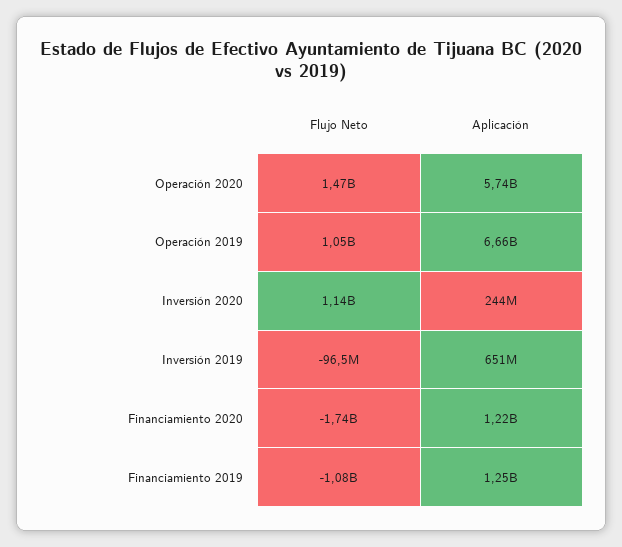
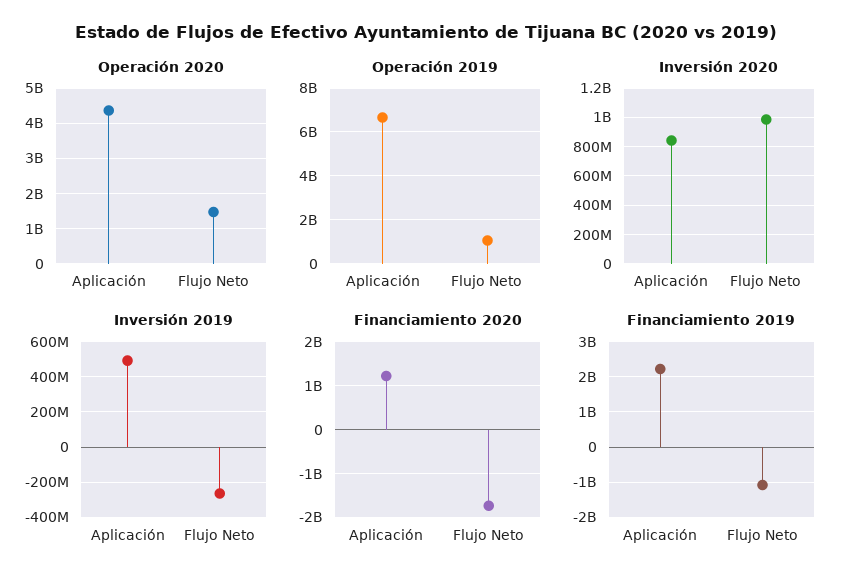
Operación 2020, Aplicación: 5740000000 -> 4400000000
Inversión 2020, Flujo Neto: 1140000000 -> 1000000000
Inversión 2020, Aplicación: 244000000 -> 850000000
Inversión 2019, Flujo Neto: -96500000 -> -250000000
Inversión 2019, Aplicación: 651000000 -> 500000000
Financiamiento 2019, Aplicación: 1250000000 -> 2200000000

